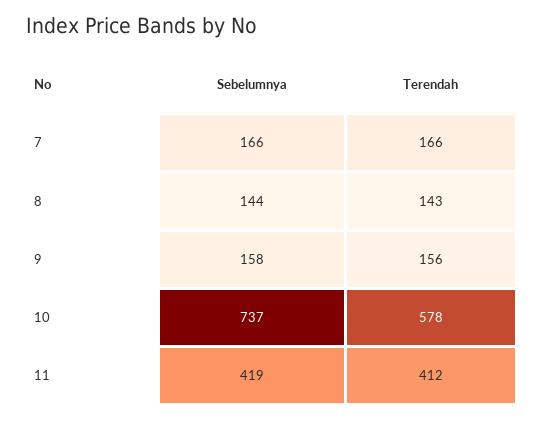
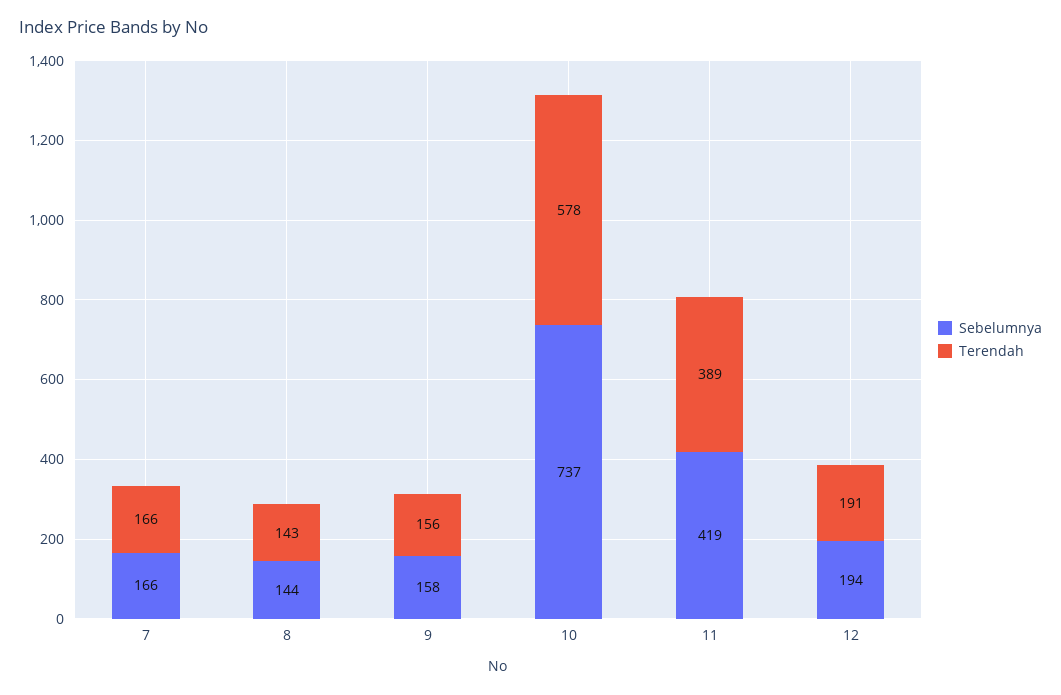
Terendah, 11: 412 -> 389
Sebelumnya, 12: none -> 194
Terendah, 12: none -> 191

